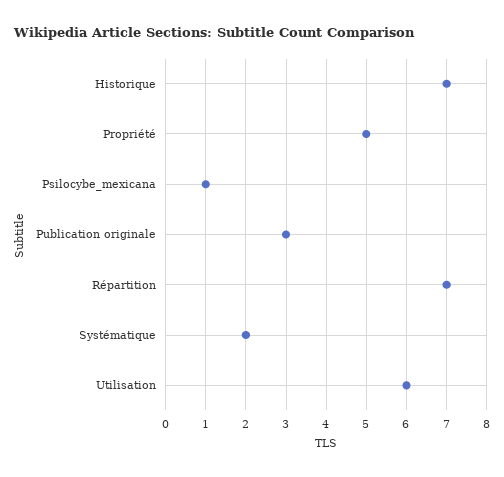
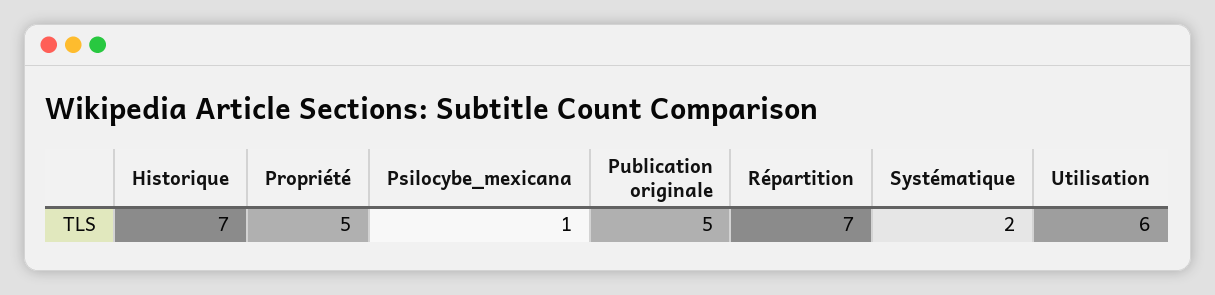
Publication originale: 3 -> 5

